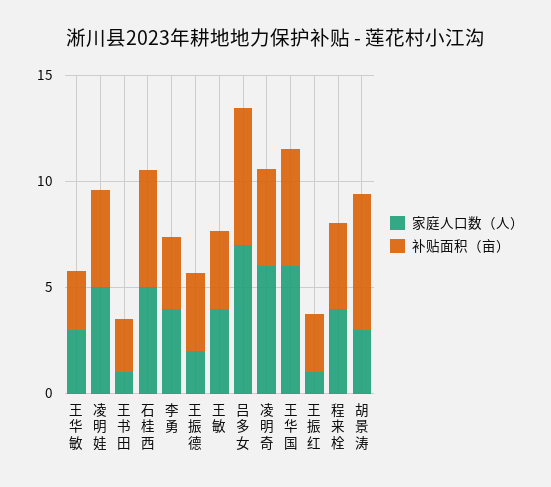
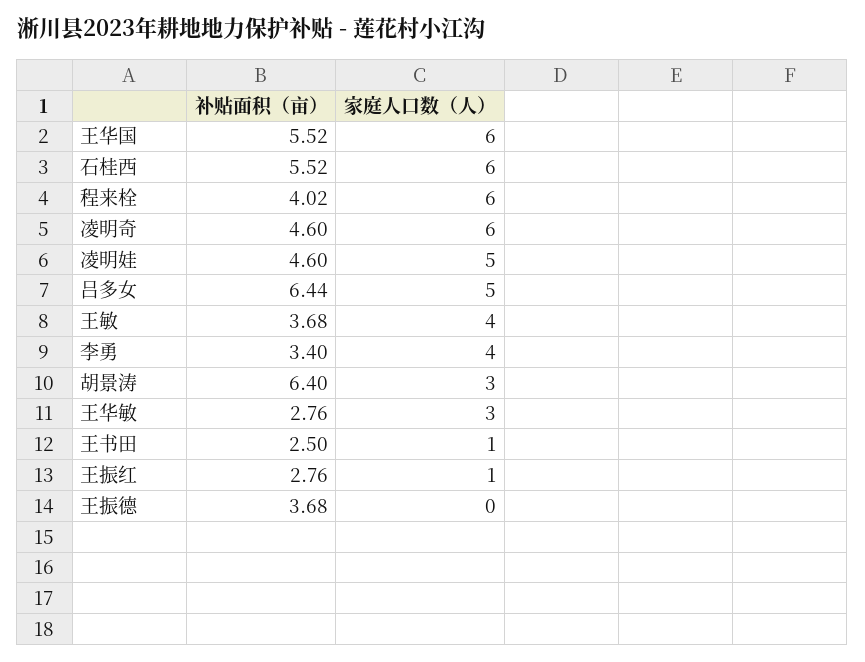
家庭人口数（人）, 石桂西: 5 -> 6
家庭人口数（人）, 王振德: 2 -> 0
家庭人口数（人）, 吕多女: 7 -> 5
家庭人口数（人）, 程来栓: 4 -> 6

